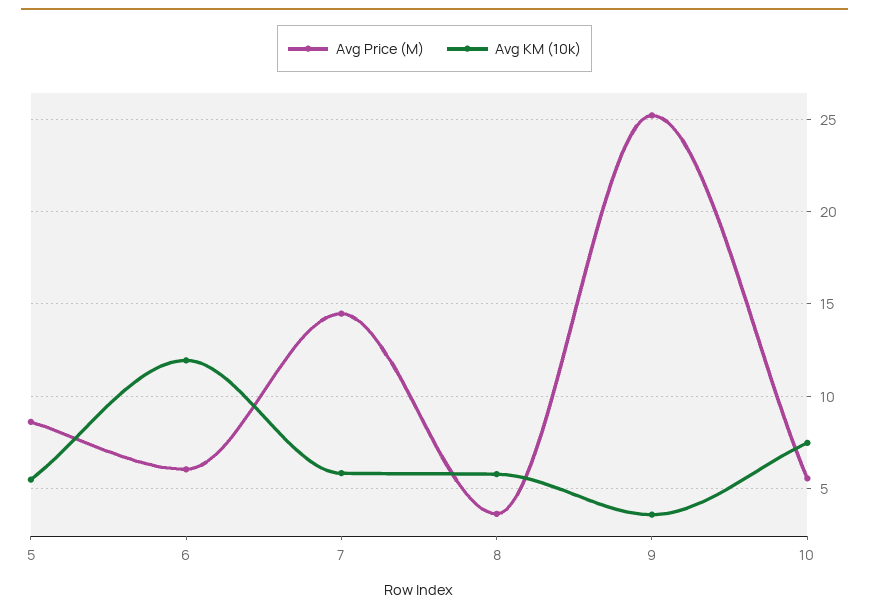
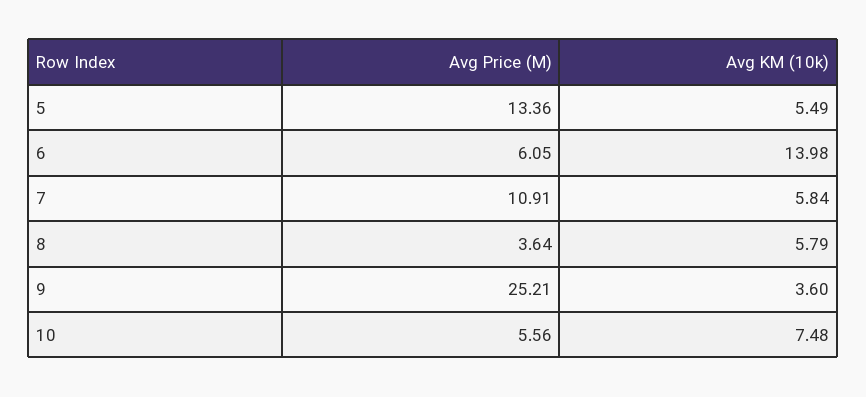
Avg Price (M), 5: 8.5 -> 13.36
Avg KM (10k), 6: 12 -> 13.98
Avg Price (M), 7: 14.5 -> 10.91

